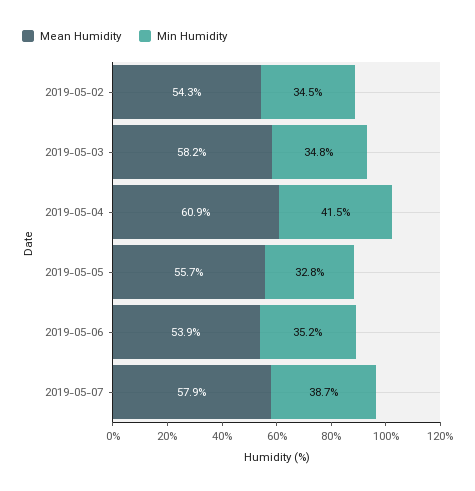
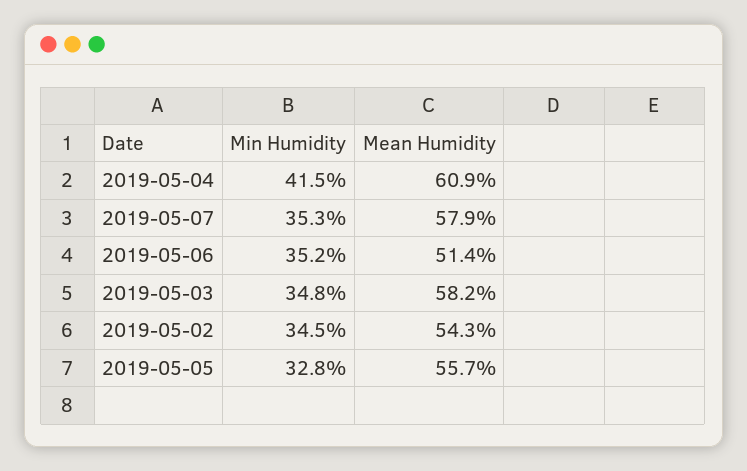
Mean Humidity, 2019-05-06: 53.9 -> 51.4
Min Humidity, 2019-05-07: 38.7 -> 35.3

